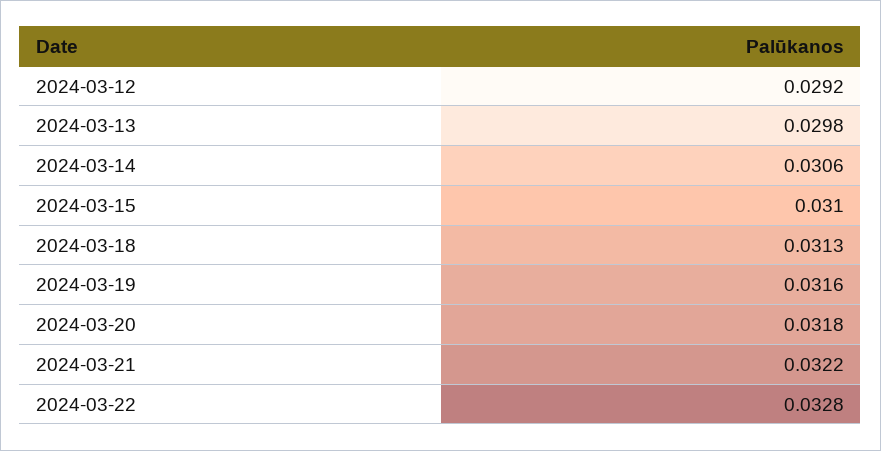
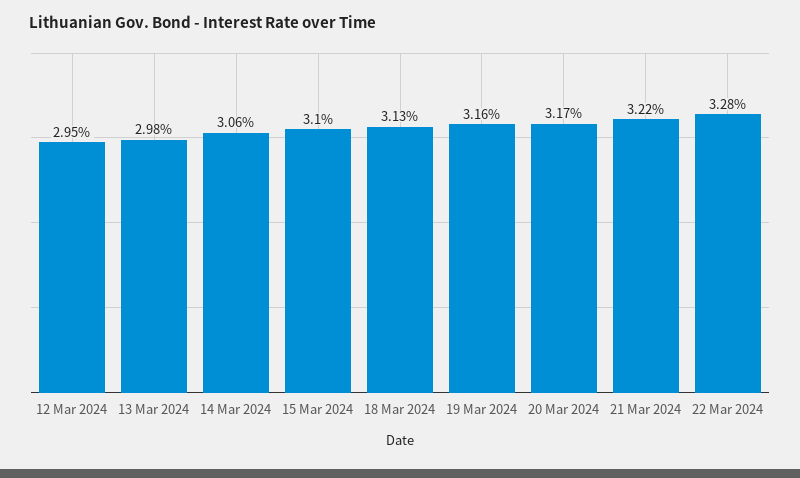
2024-03-12: 0.0292 -> 0.0295
2024-03-20: 0.0318 -> 0.0317

